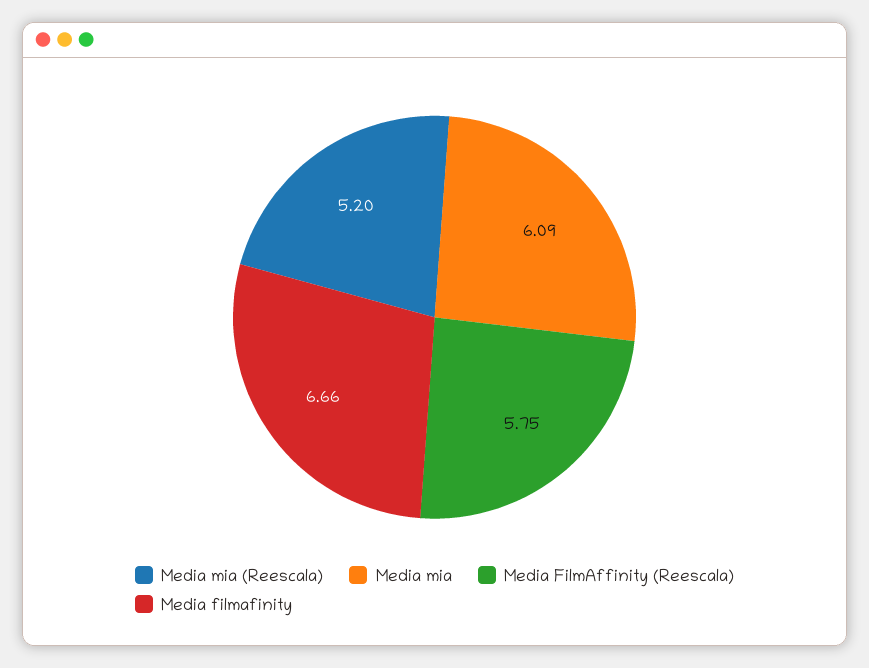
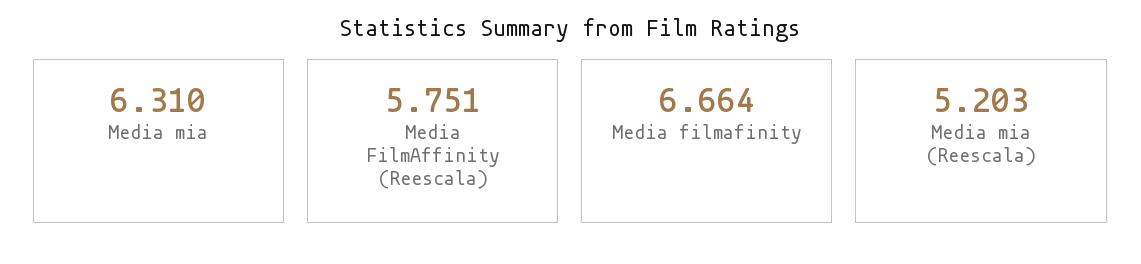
Media mia: 6.09 -> 6.31

